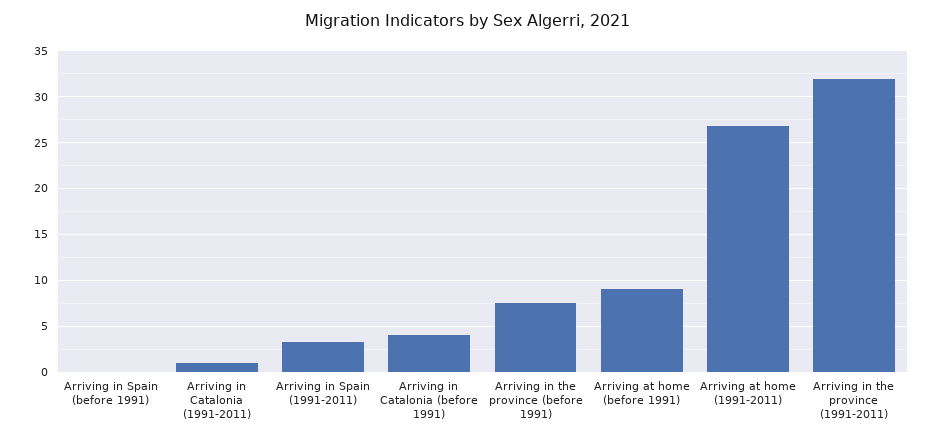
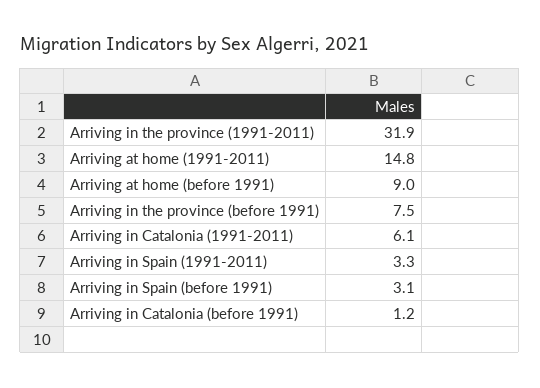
Arriving in Spain (before 1991): 0 -> 3.1
Arriving in Catalonia (1991-2011): 1 -> 6.1
Arriving in Catalonia (before 1991): 4 -> 1.2
Arriving at home (1991-2011): 27 -> 14.8

